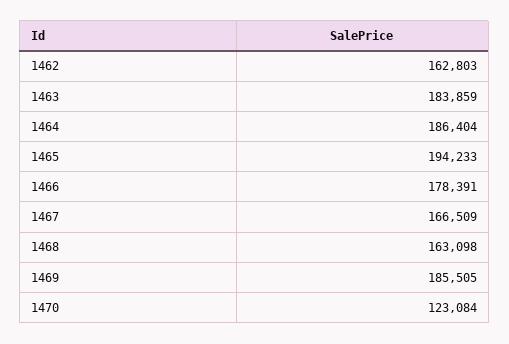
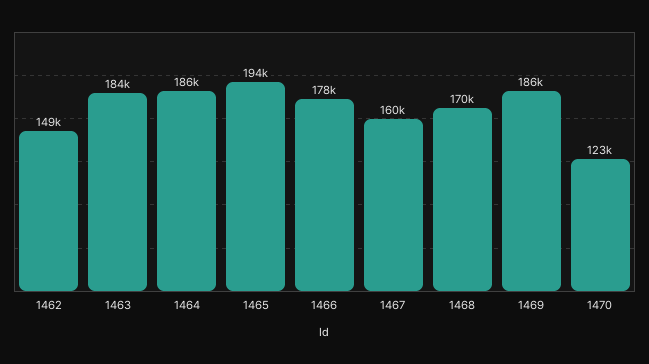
1462: 162803 -> 149000
1467: 166509 -> 160000
1468: 163098 -> 170000

